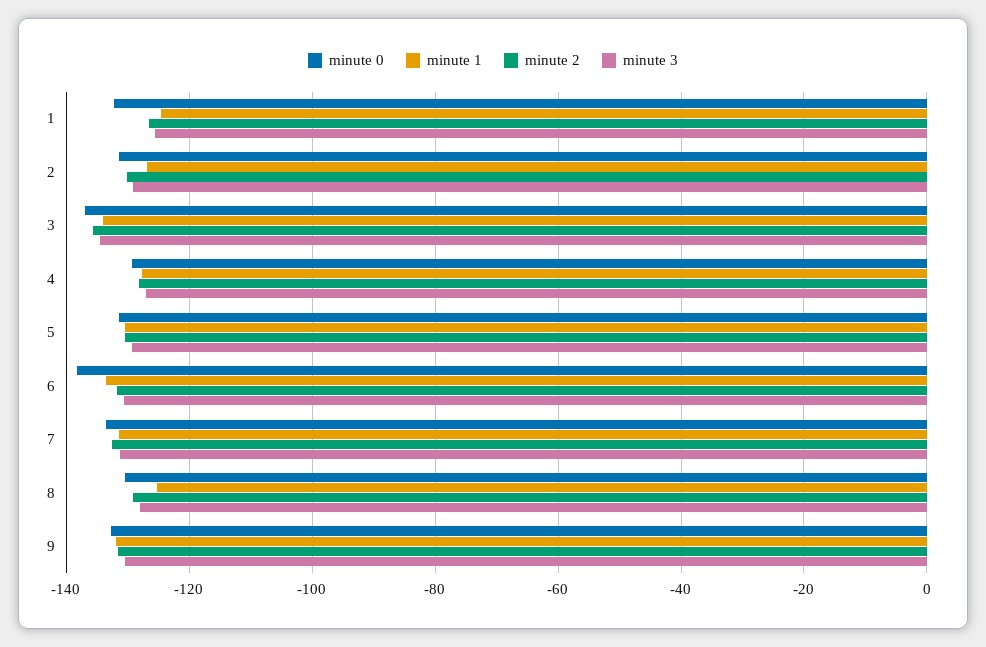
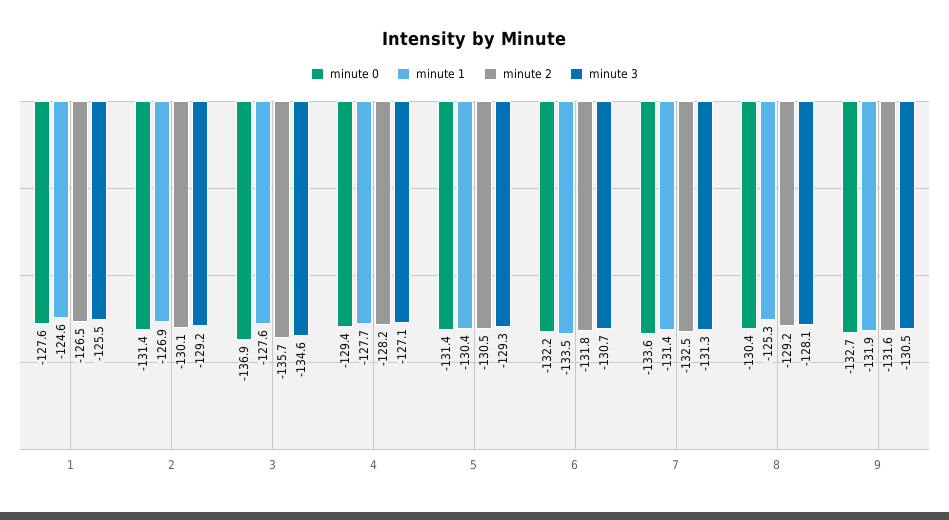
minute 0, 1: -132 -> -127.6
minute 1, 3: -134 -> -127.6
minute 0, 6: -138 -> -132.2

